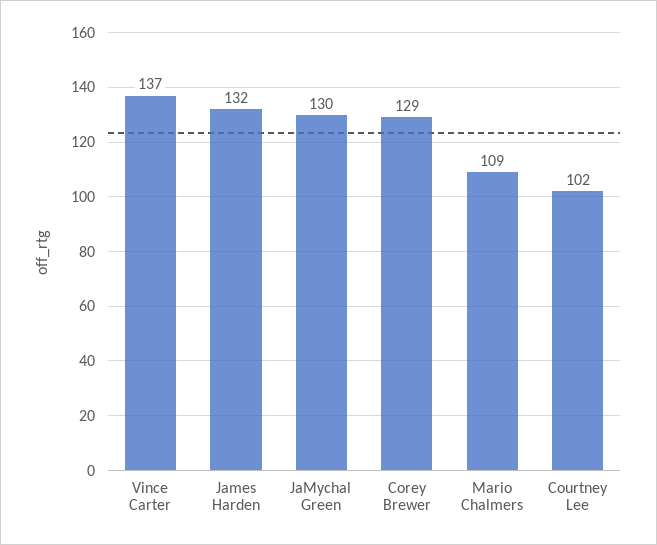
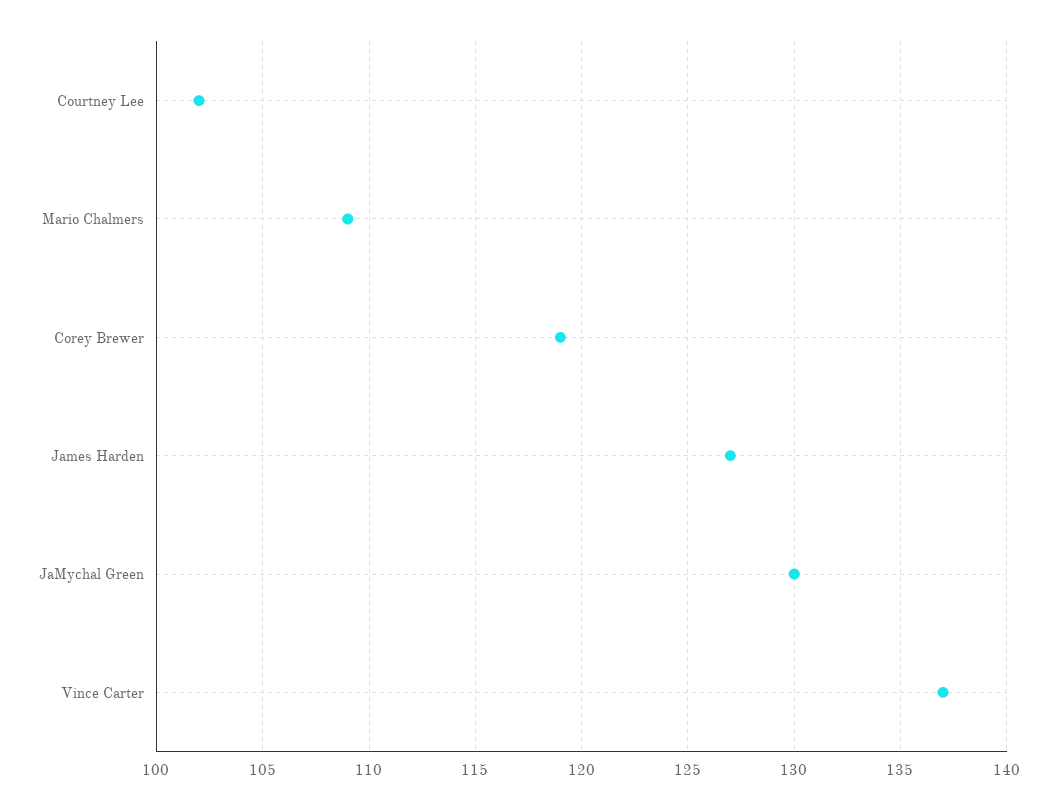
James Harden: 132 -> 127
Corey Brewer: 129 -> 119

